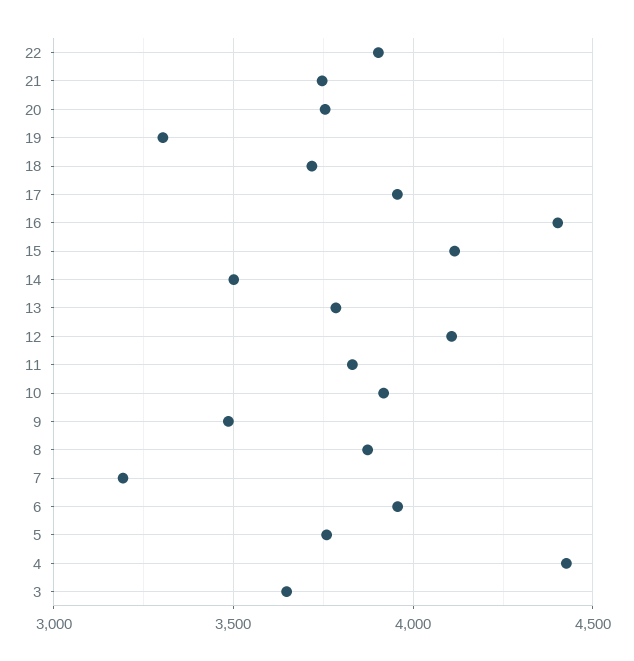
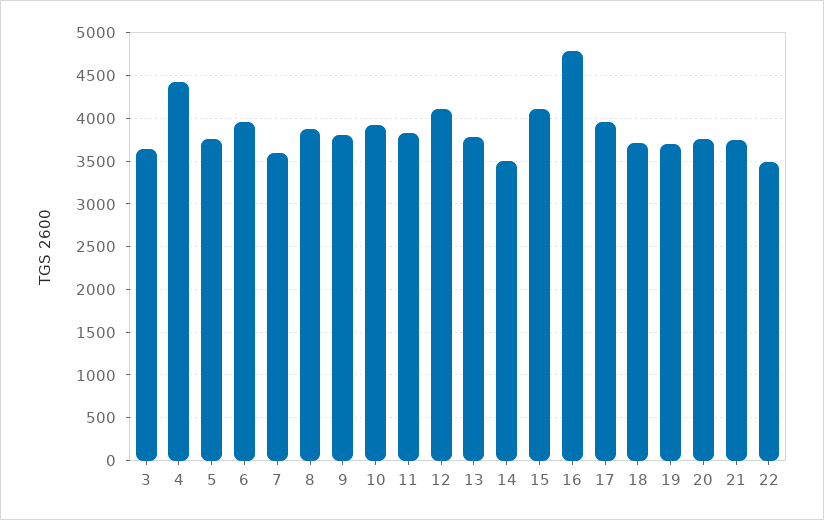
22: 3900 -> 3500
19: 3300 -> 3700
16: 4400 -> 4800
9: 3500 -> 3800
7: 3200 -> 3600

